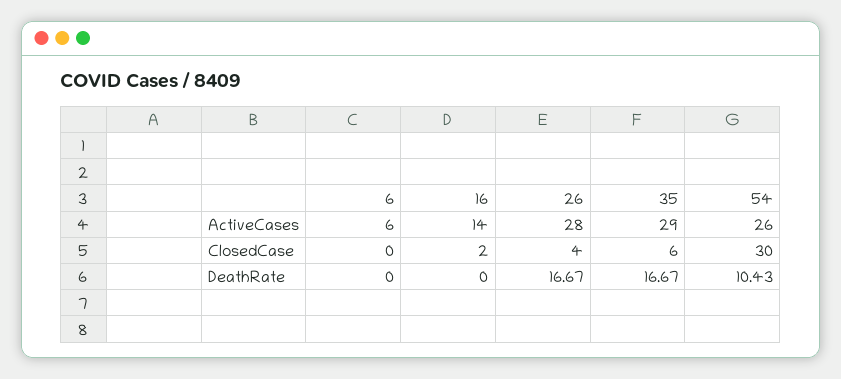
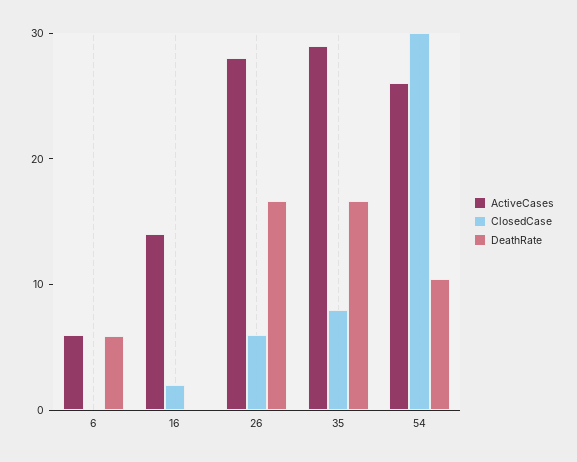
ClosedCase, 26: 4 -> 6
ClosedCase, 35: 6 -> 8
DeathRate, 6: 0 -> 6

